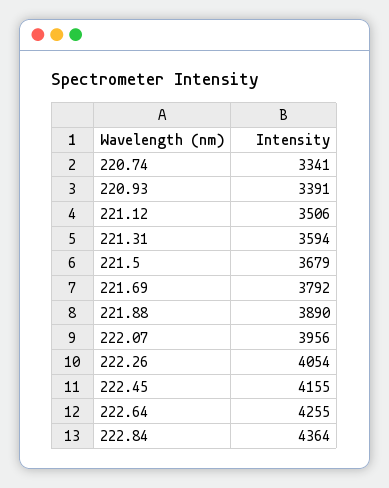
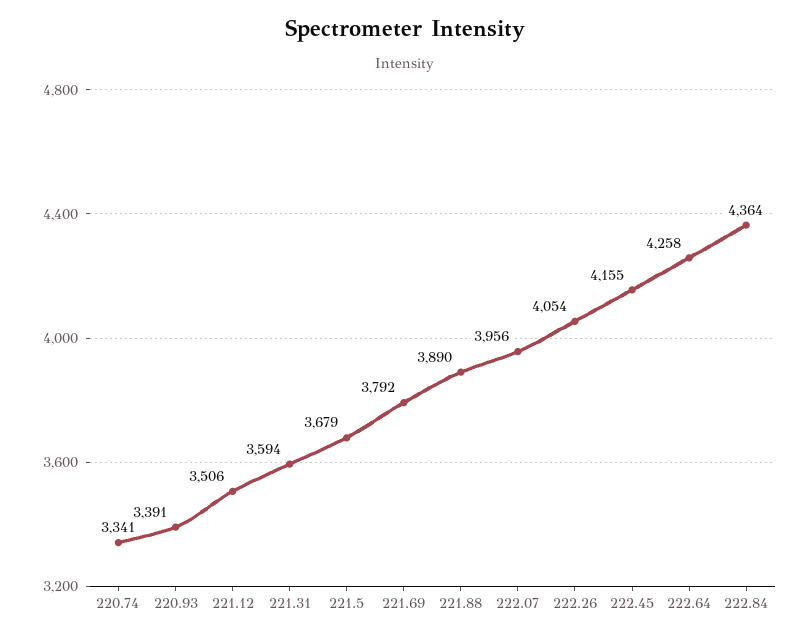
222.64: 4255 -> 4258

